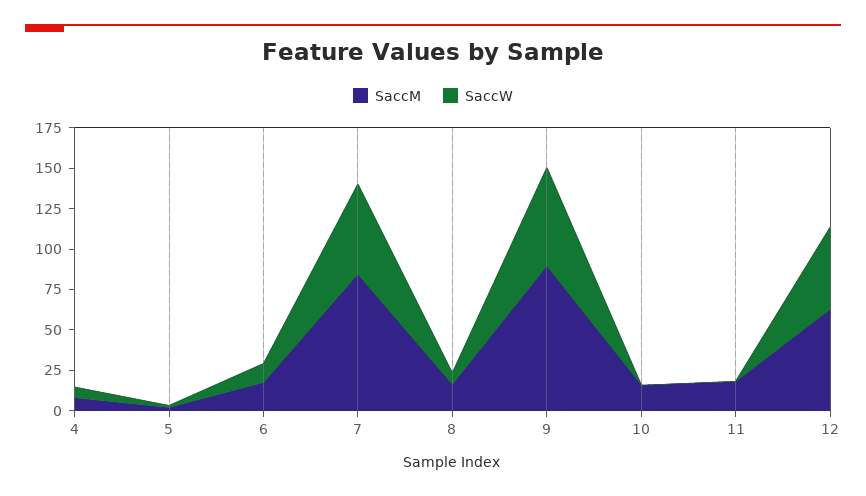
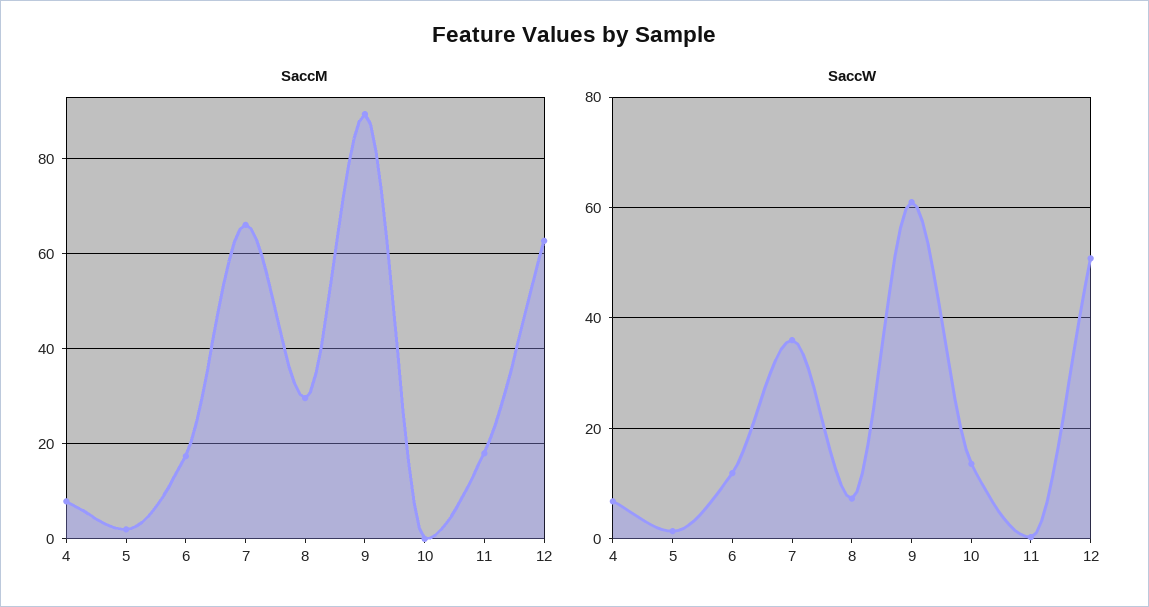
SaccM, 7: 85 -> 66
SaccW, 7: 55 -> 36
SaccM, 8: 15 -> 30
SaccM, 10: 15 -> 0
SaccW, 10: 0 -> 14

